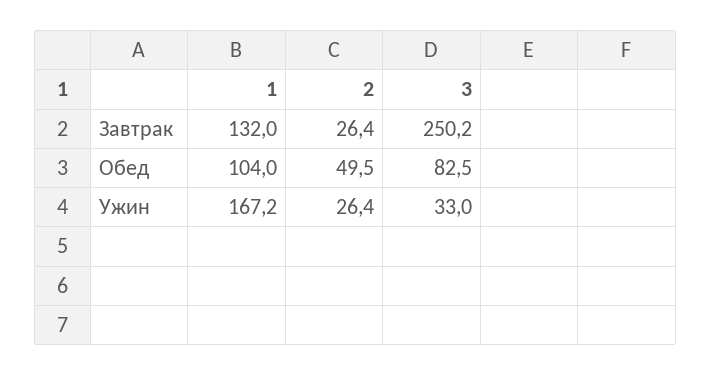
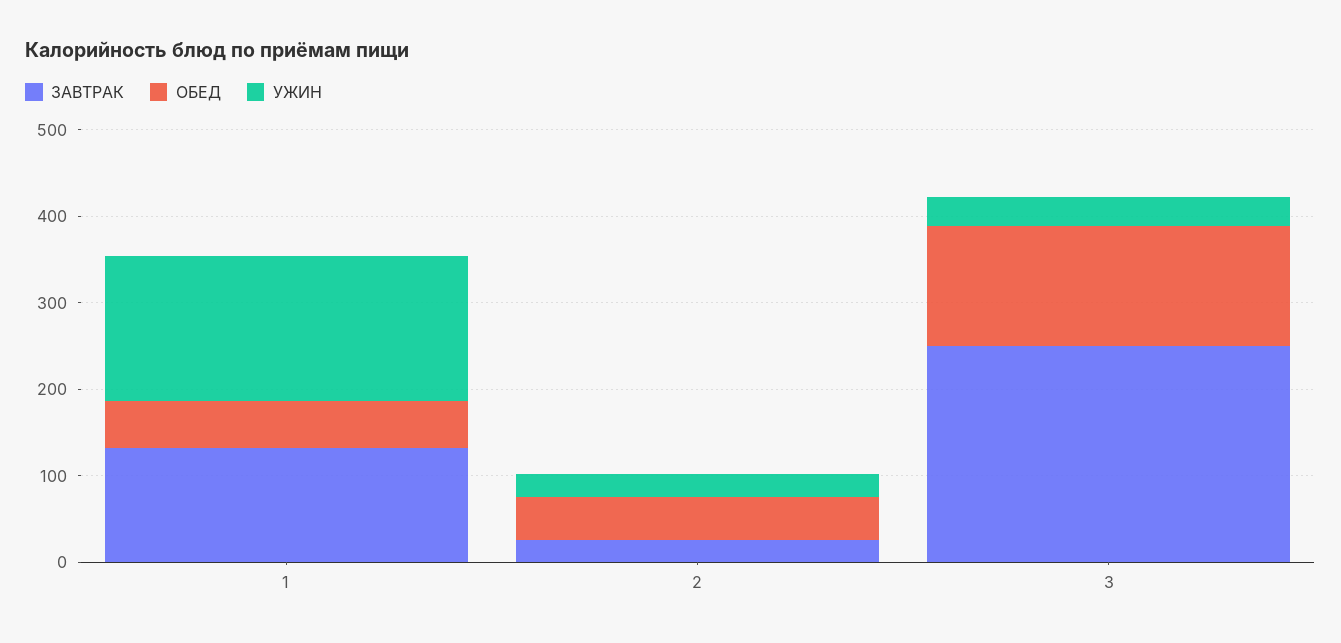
Обед, 1: 104 -> 60
Обед, 3: 82.5 -> 140

